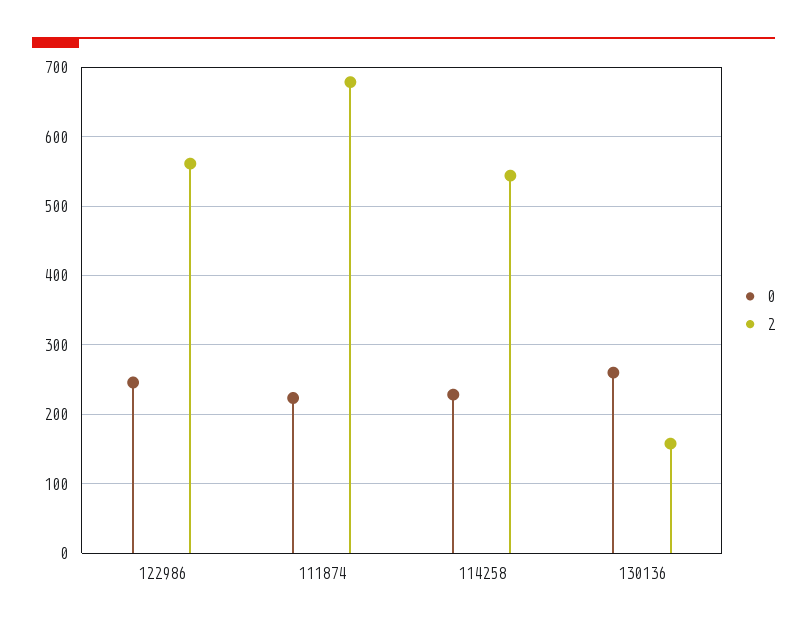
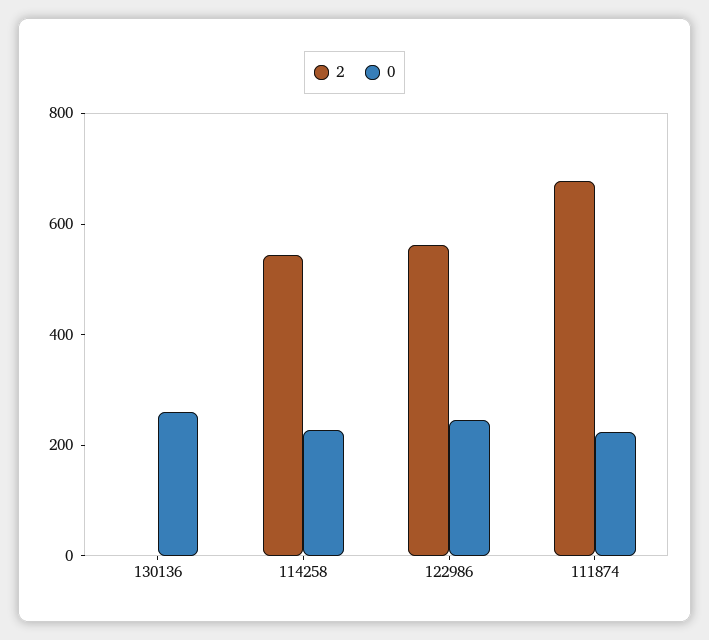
2, 130136: 160 -> 0

